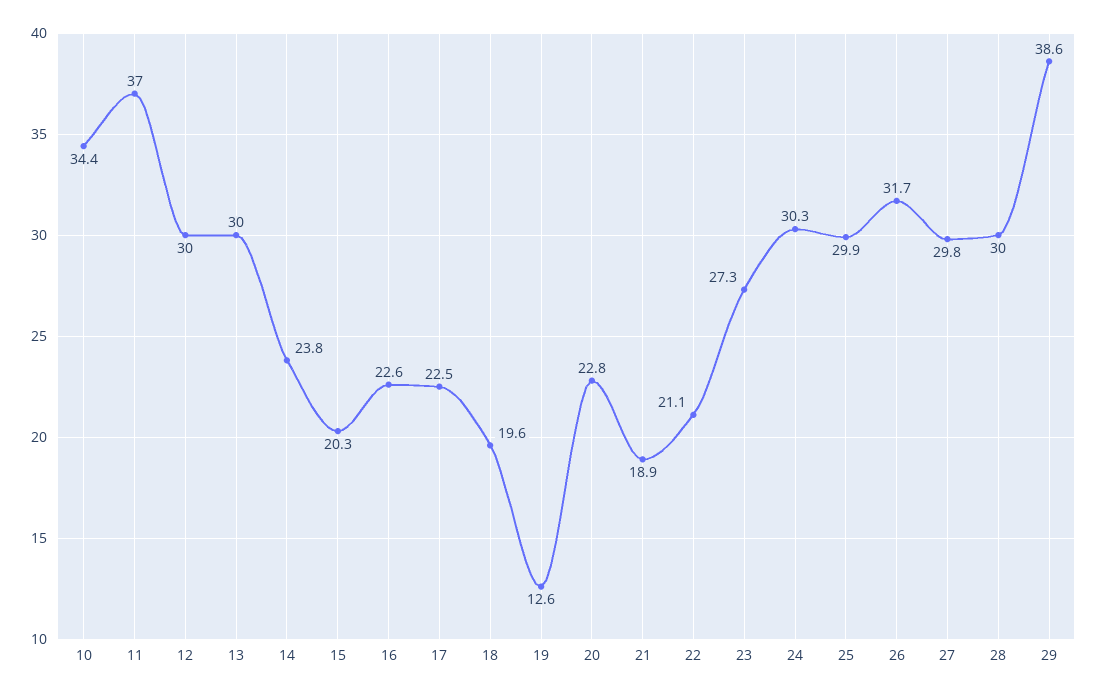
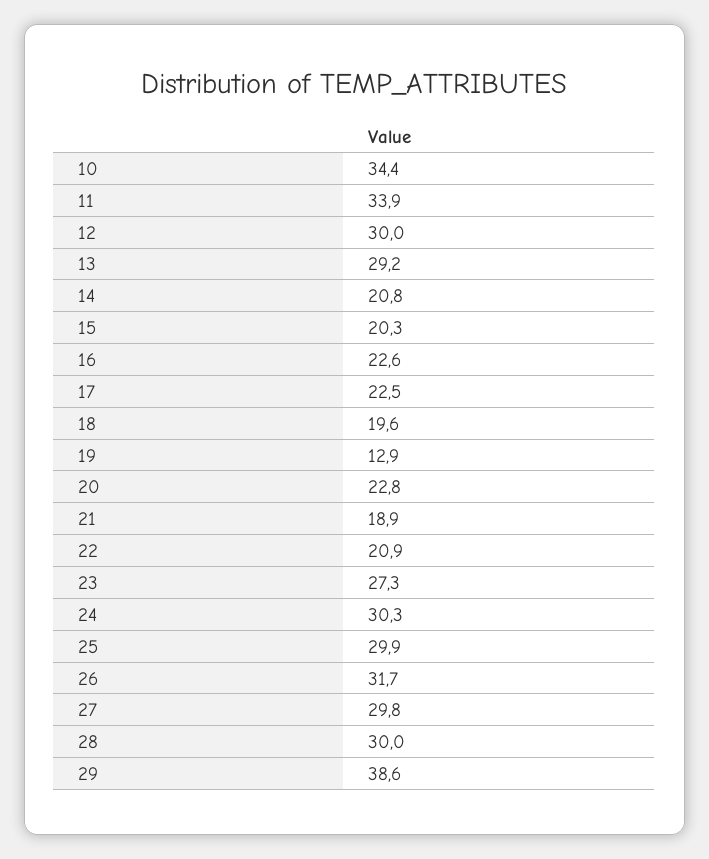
11: 37 -> 33.9
13: 30 -> 29.2
14: 23.8 -> 20.8
19: 12.6 -> 12.9
22: 21.1 -> 20.9

